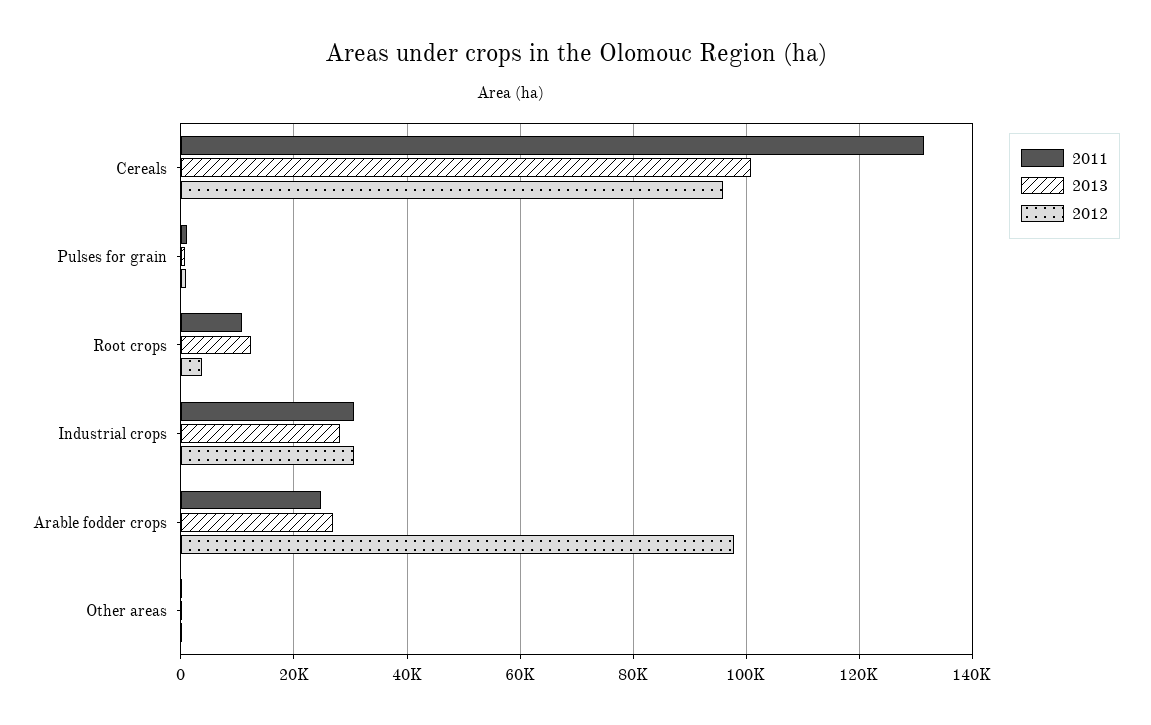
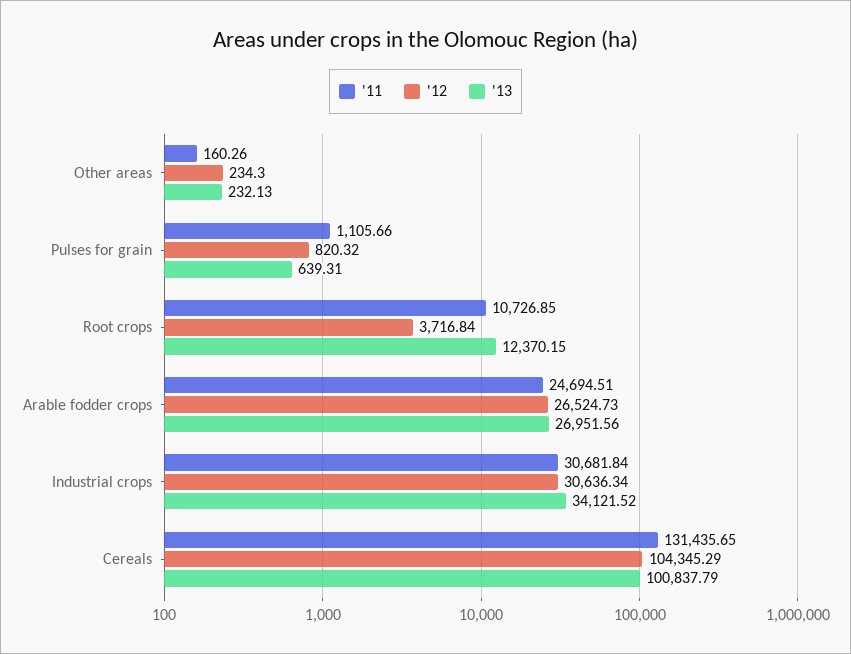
2012, Cereals: 96000 -> 104345.29
2013, Industrial crops: 28000 -> 34121.52
2012, Arable fodder crops: 98000 -> 26524.73

